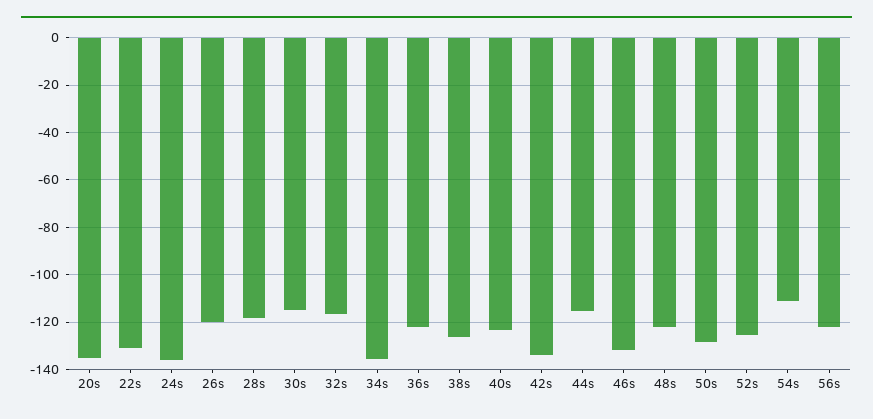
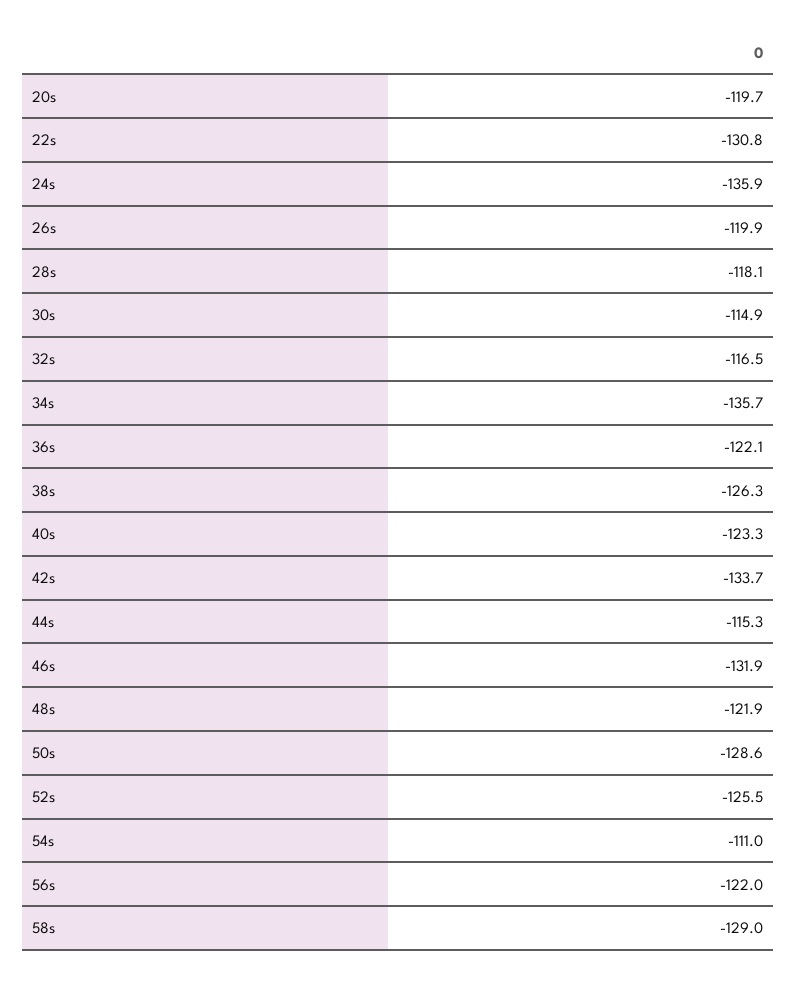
20s: -135 -> -119.7
58s: none -> -129

